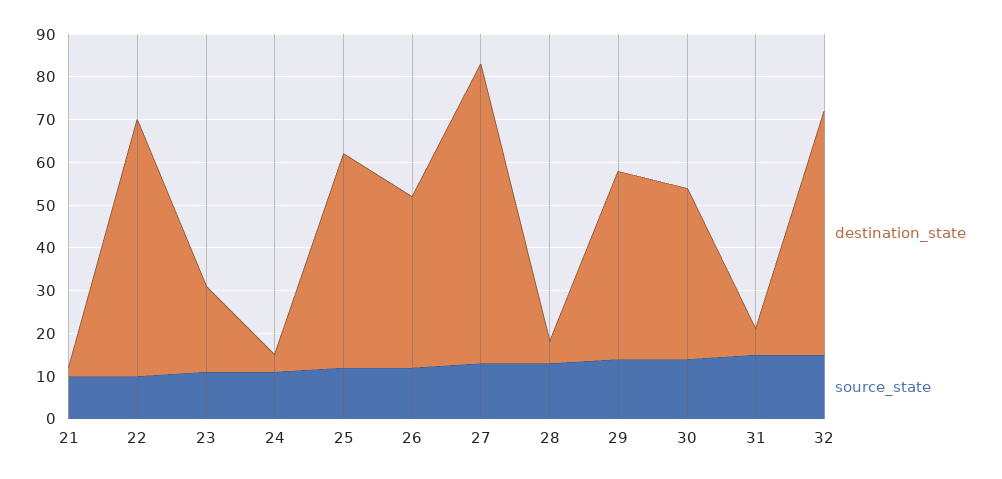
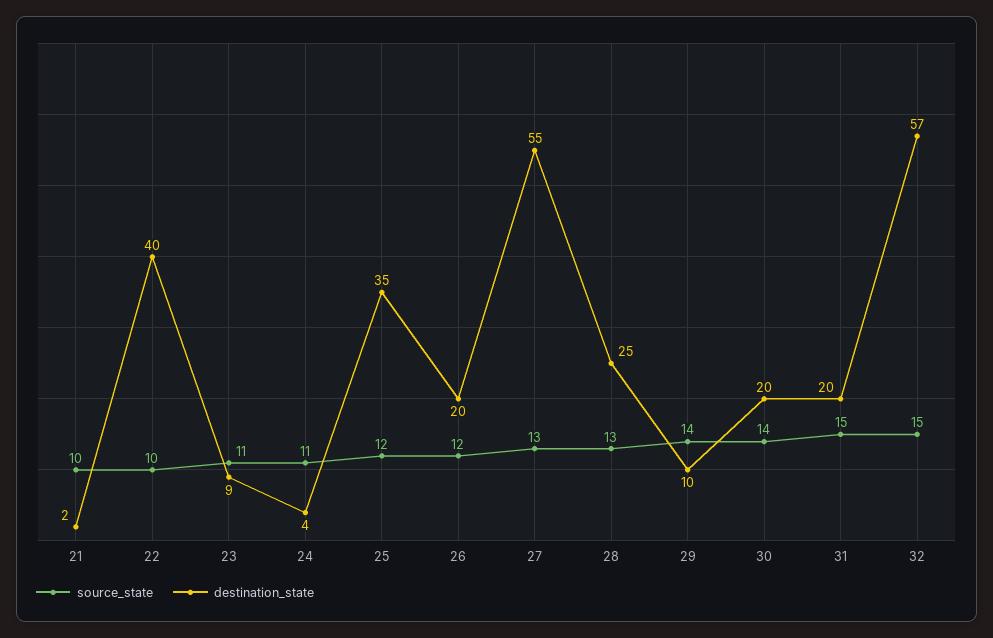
destination_state, 22: 60 -> 40
destination_state, 23: 20 -> 9
destination_state, 25: 50 -> 35
destination_state, 26: 40 -> 20
destination_state, 27: 70 -> 55
destination_state, 28: 5 -> 25
destination_state, 29: 45 -> 10
destination_state, 30: 40 -> 20
destination_state, 31: 5 -> 20

